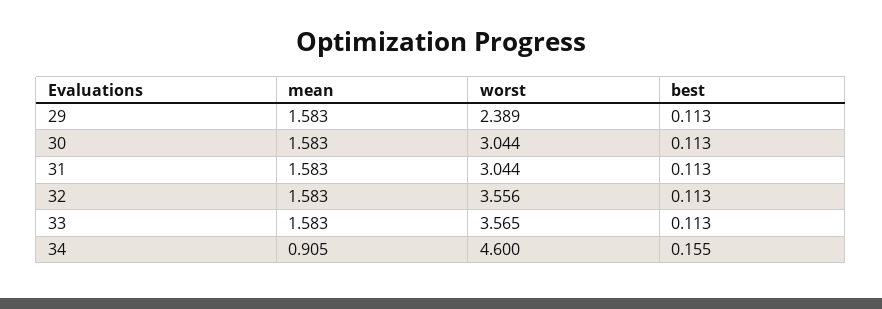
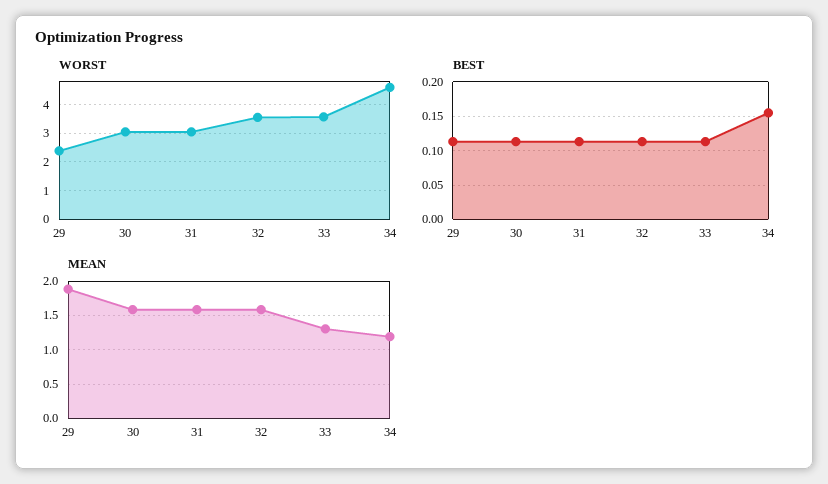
mean, 29: 1.583 -> 1.9
mean, 33: 1.583 -> 1.3
mean, 34: 0.905 -> 1.2

